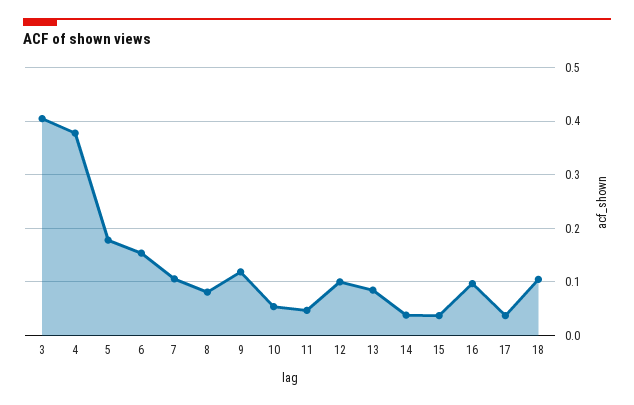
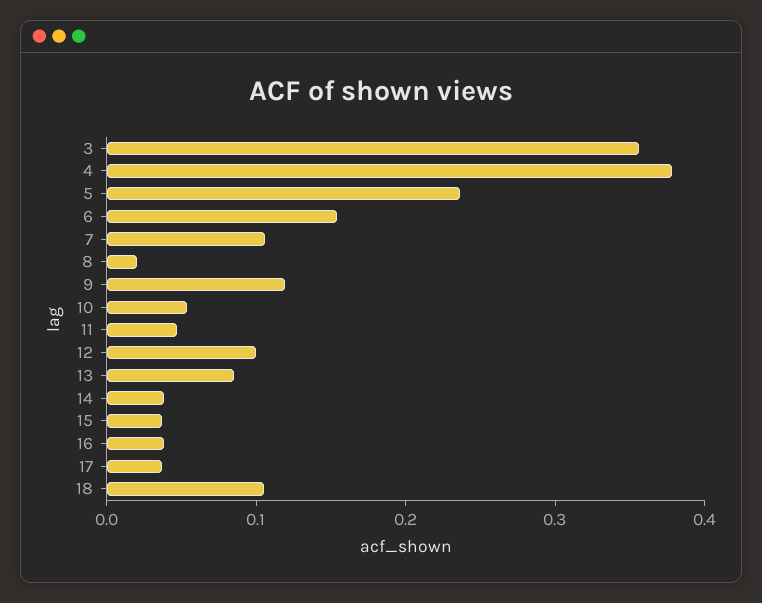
3: 0.4 -> 0.36
5: 0.18 -> 0.24
8: 0.08 -> 0.02
16: 0.1 -> 0.04

